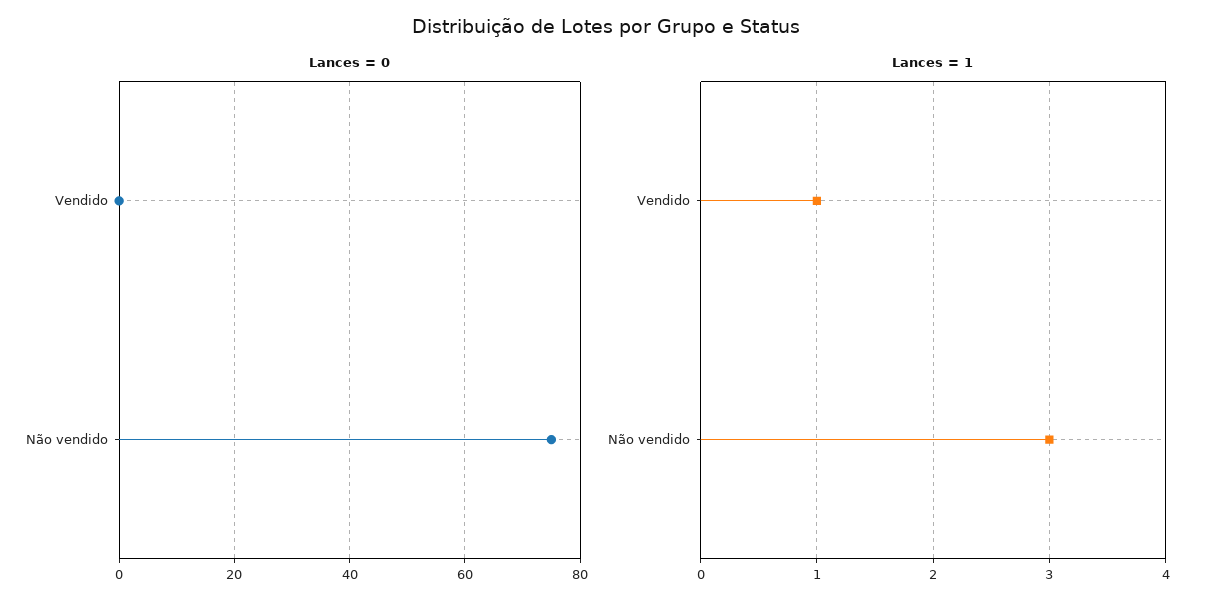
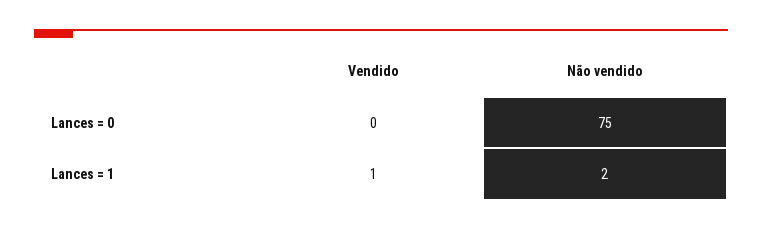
Lances = 1, Não vendido: 3 -> 2

